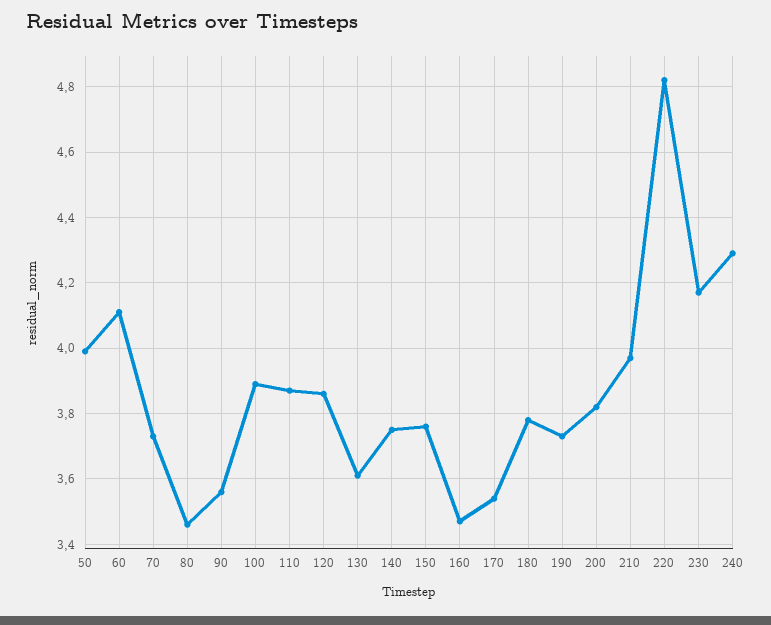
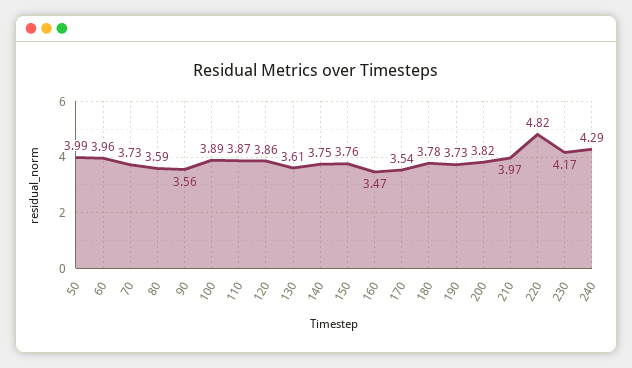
60: 4.1 -> 3.96
80: 3.45 -> 3.59

